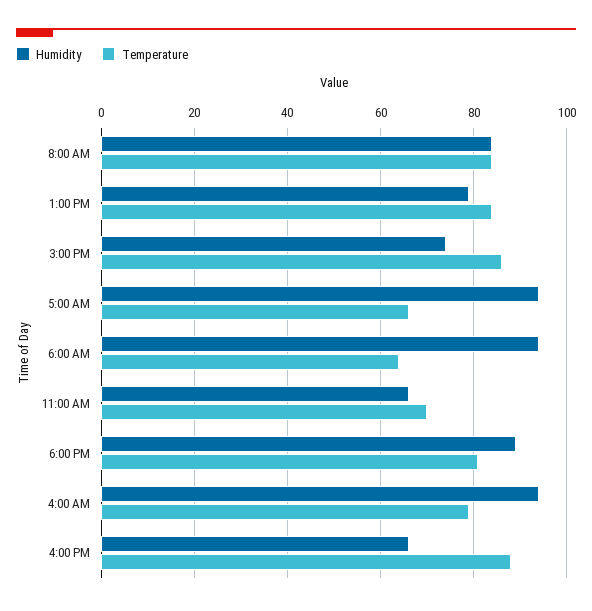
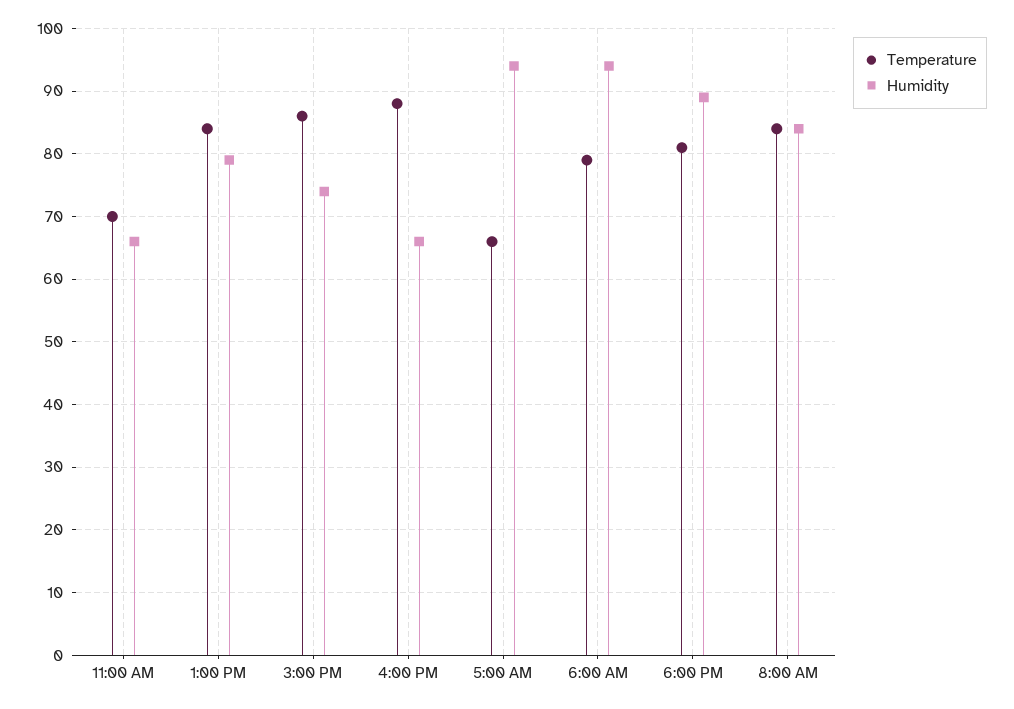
Temperature, 6:00 AM: 65 -> 79
Humidity, 4:00 AM: 95 -> none
Temperature, 4:00 AM: 80 -> none

